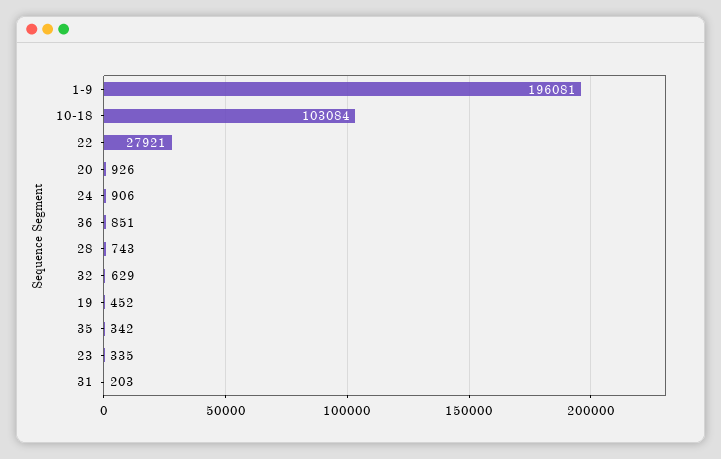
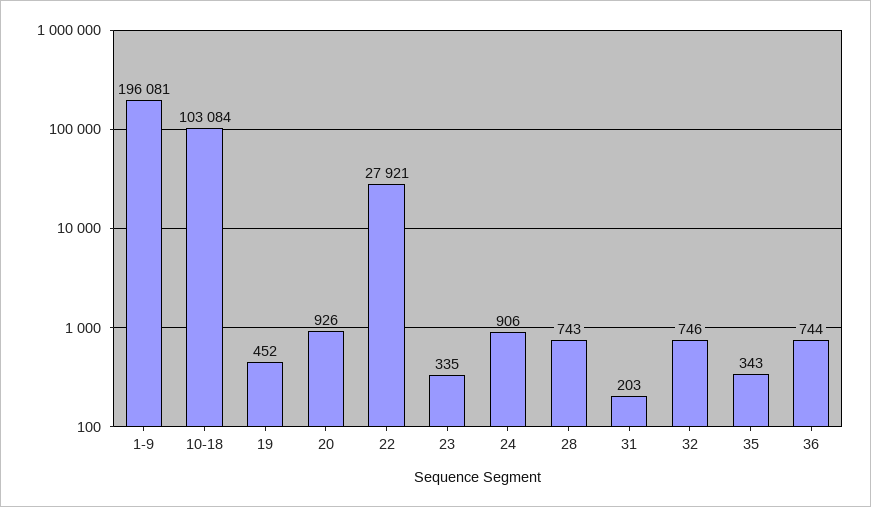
36: 851 -> 744
32: 629 -> 746
35: 342 -> 343

